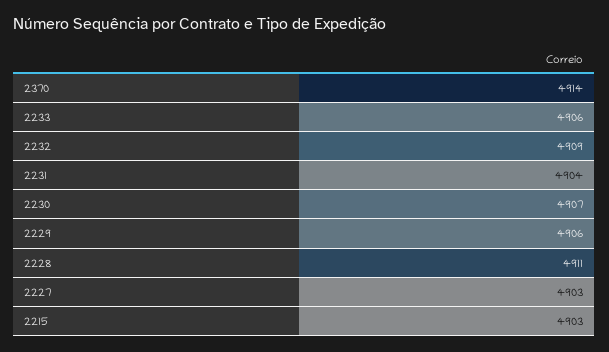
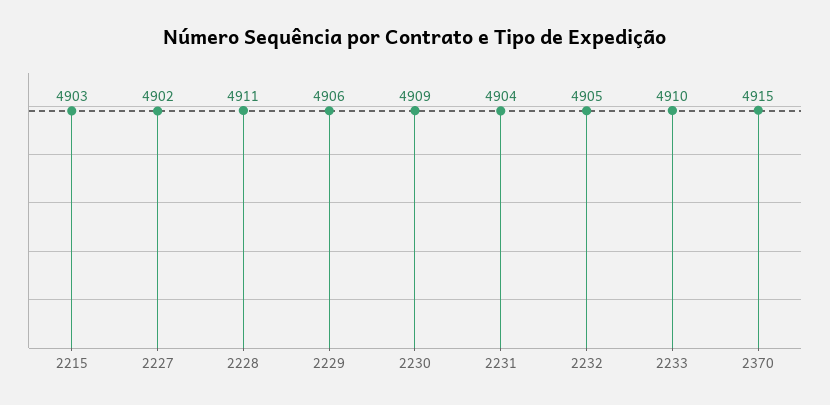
2370: 4914 -> 4915
2233: 4906 -> 4910
2232: 4909 -> 4905
2230: 4907 -> 4909
2227: 4903 -> 4902

